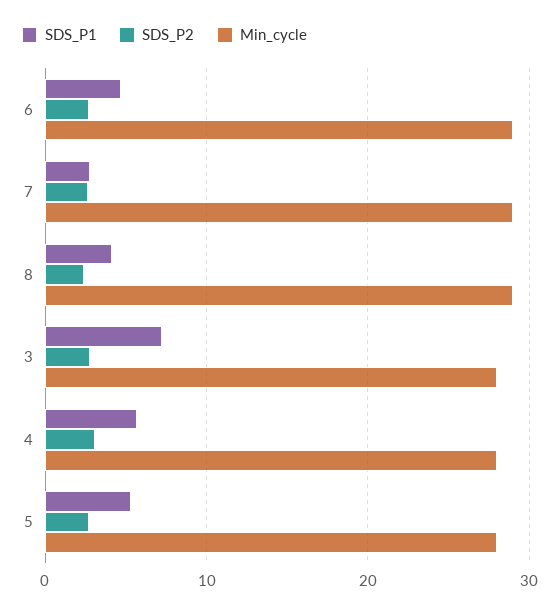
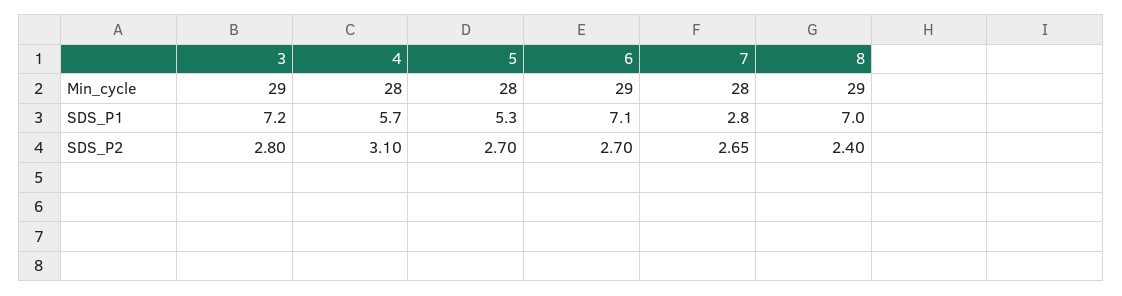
SDS_P1, 6: 5 -> 7.1
Min_cycle, 7: 29 -> 28
SDS_P1, 8: 4 -> 7
Min_cycle, 3: 28 -> 29

